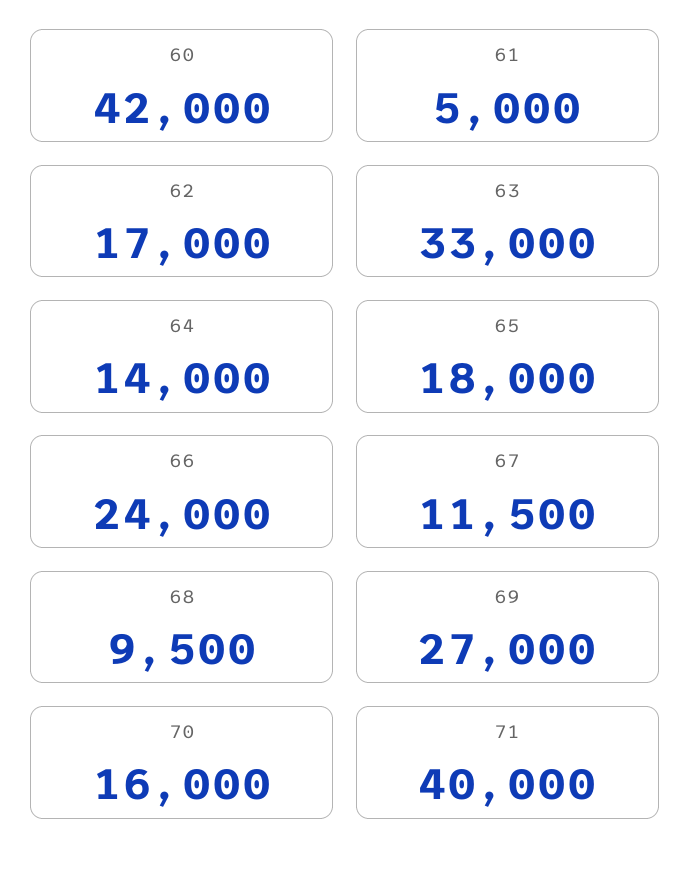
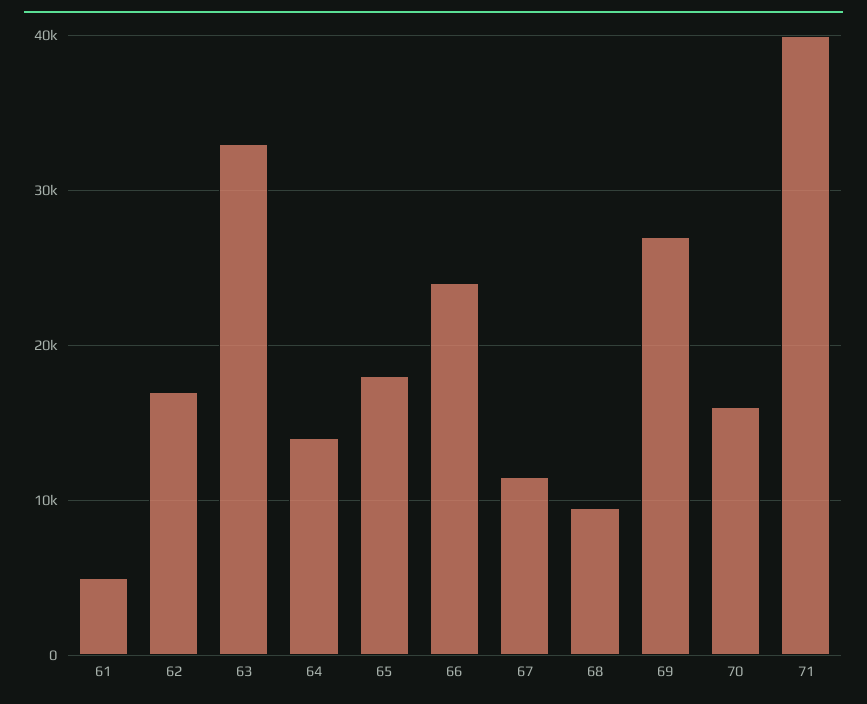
60: 42000 -> none

